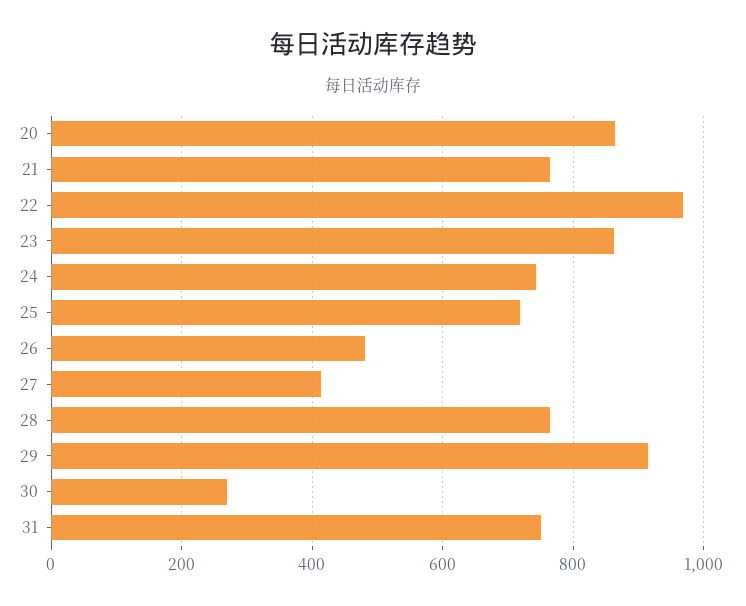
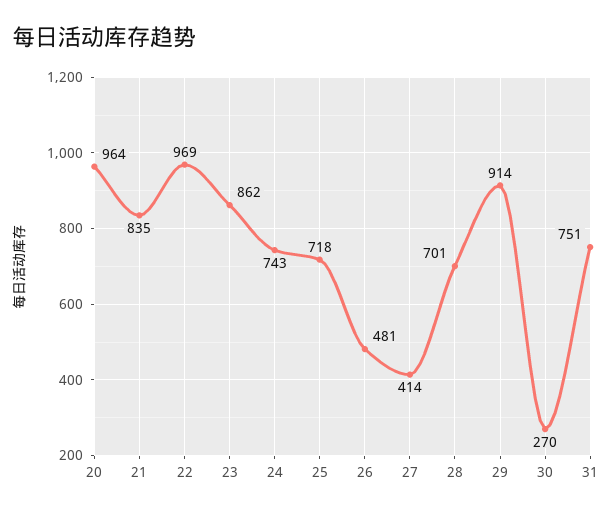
20: 860 -> 964
21: 760 -> 835
28: 760 -> 701

